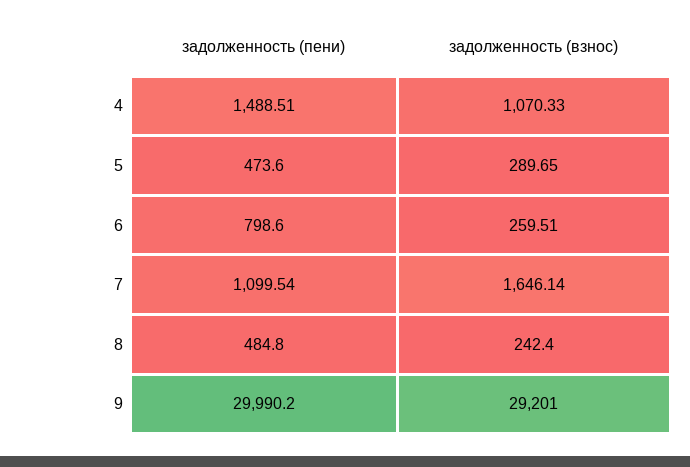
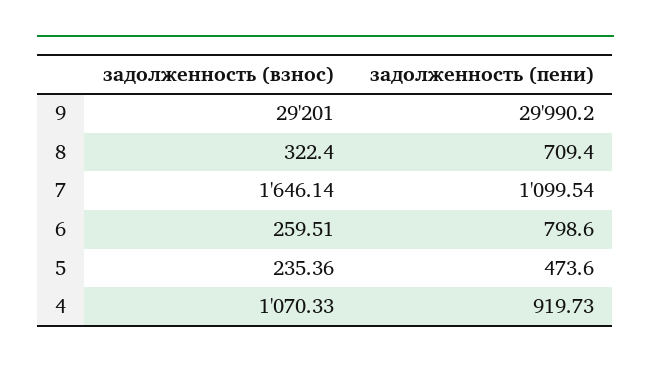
задолженность (пени), 4: 1488.51 -> 919.73
задолженность (взнос), 5: 289.65 -> 235.36
задолженность (пени), 8: 484.8 -> 709.4
задолженность (взнос), 8: 242.4 -> 322.4

